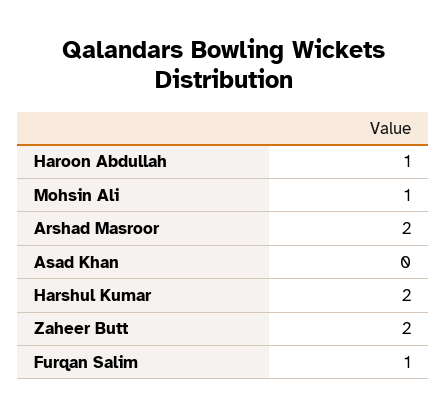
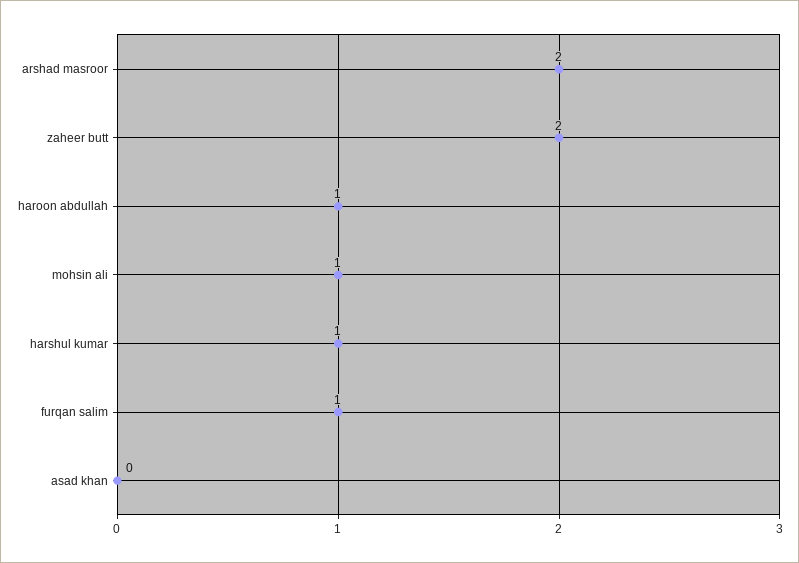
Harshul Kumar: 2 -> 1

